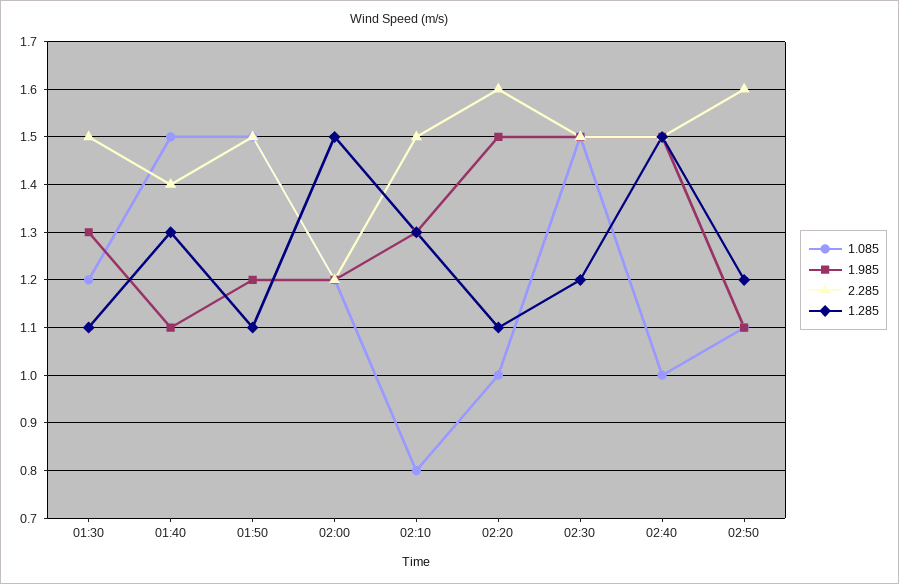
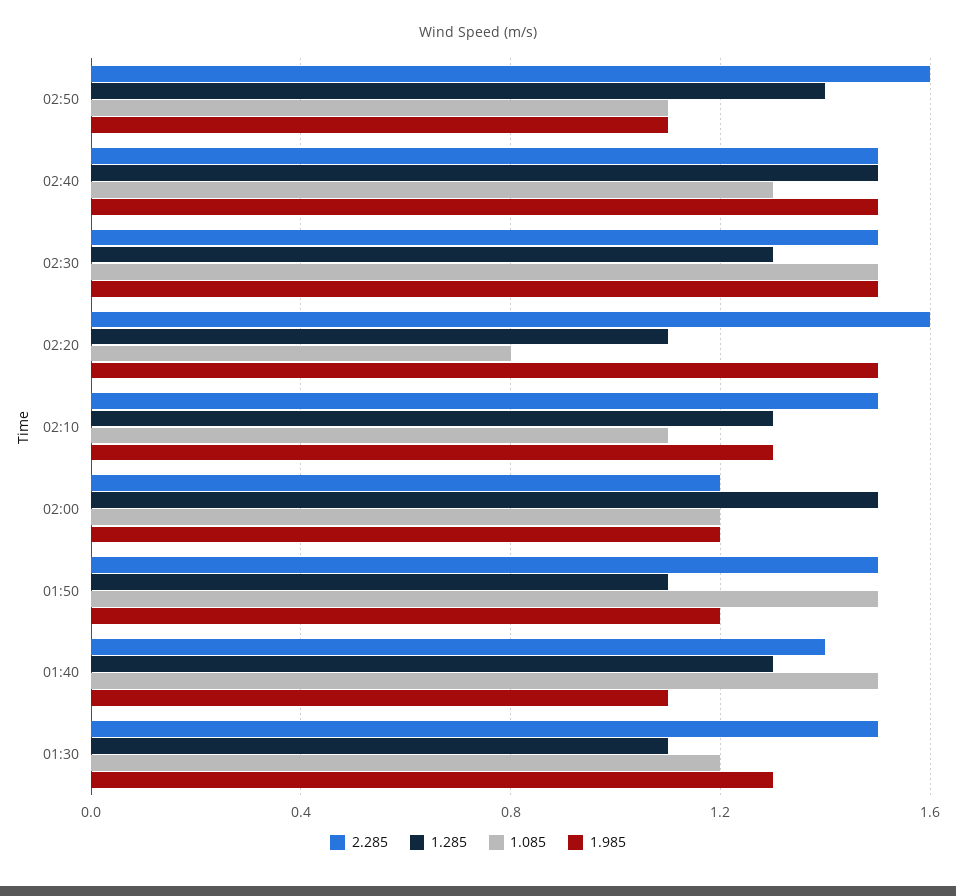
1.085, 02:10: 0.8 -> 1.1
1.085, 02:20: 1 -> 0.8
1.285, 02:30: 1.2 -> 1.3
1.085, 02:40: 1 -> 1.3
1.285, 02:50: 1.2 -> 1.4

